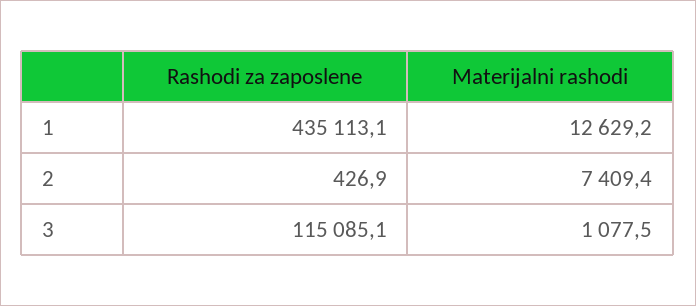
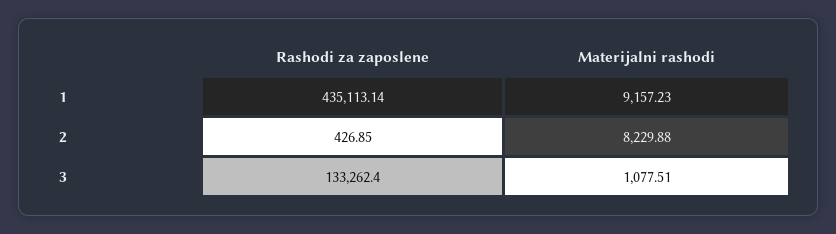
Materijalni rashodi, 1: 12629.2 -> 9157.23
Materijalni rashodi, 2: 7409.4 -> 8229.88
Rashodi za zaposlene, 3: 115085.1 -> 133262.4

